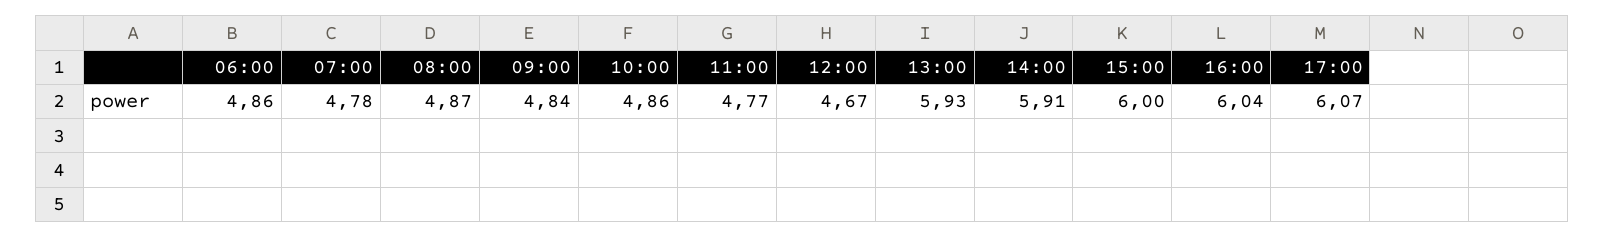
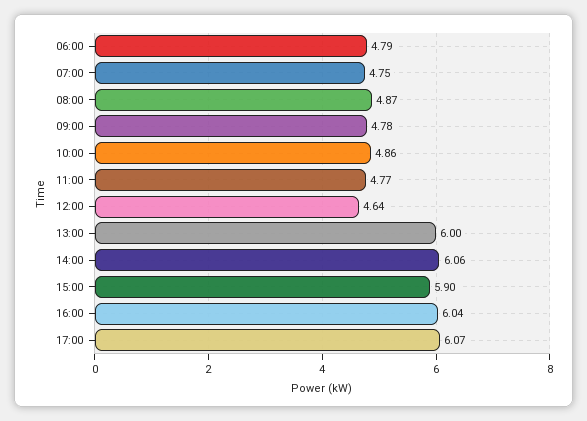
06:00: 4.86 -> 4.79
07:00: 4.78 -> 4.75
09:00: 4.84 -> 4.78
12:00: 4.67 -> 4.64
13:00: 5.93 -> 6
14:00: 5.91 -> 6.06
15:00: 6 -> 5.9

